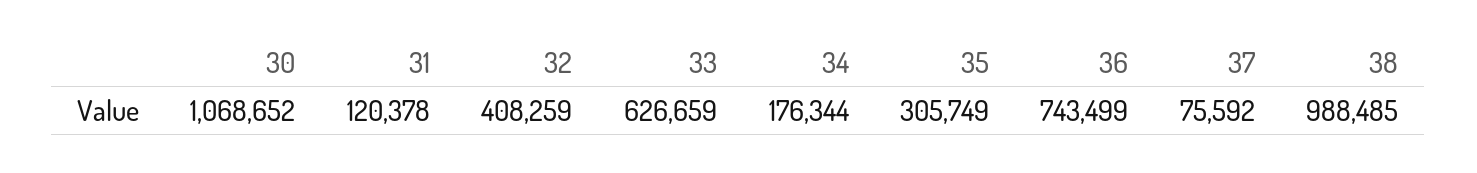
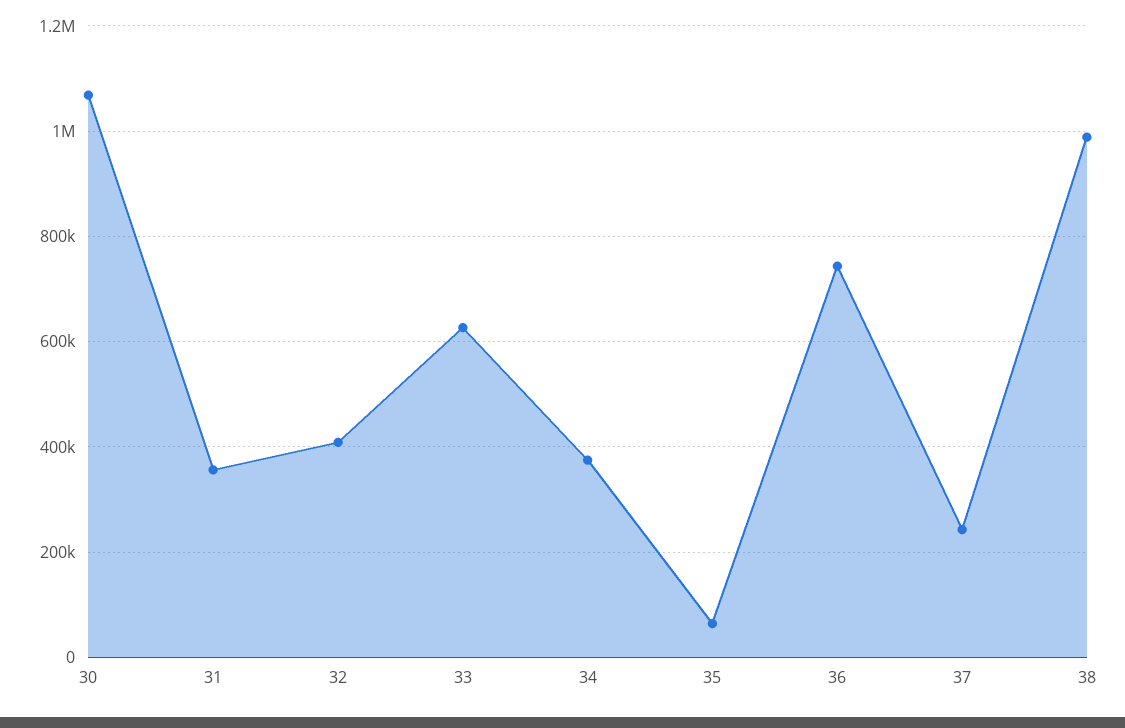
31: 120378 -> 360000
34: 176344 -> 380000
35: 305749 -> 60000
37: 75592 -> 240000

